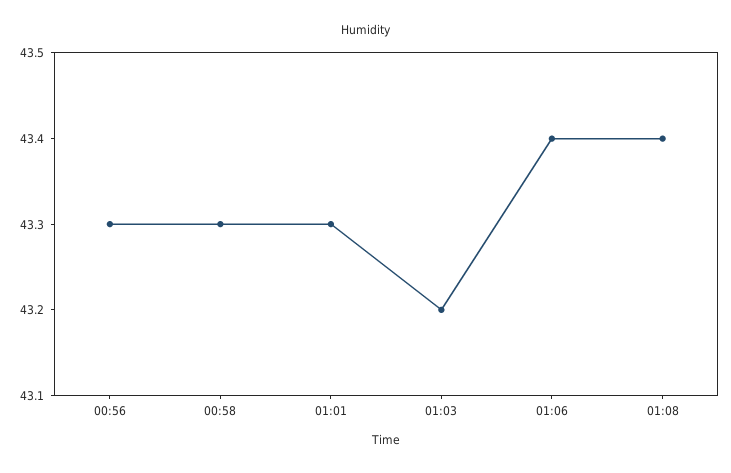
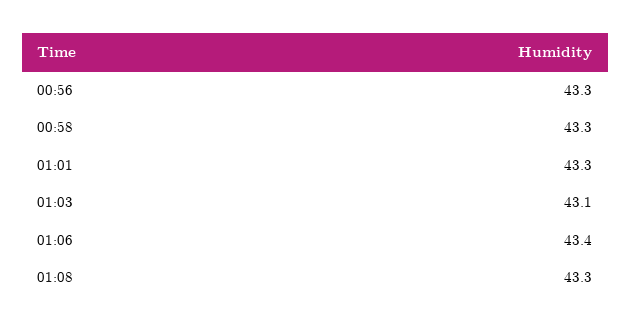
01:03: 43.2 -> 43.1
01:08: 43.4 -> 43.3

